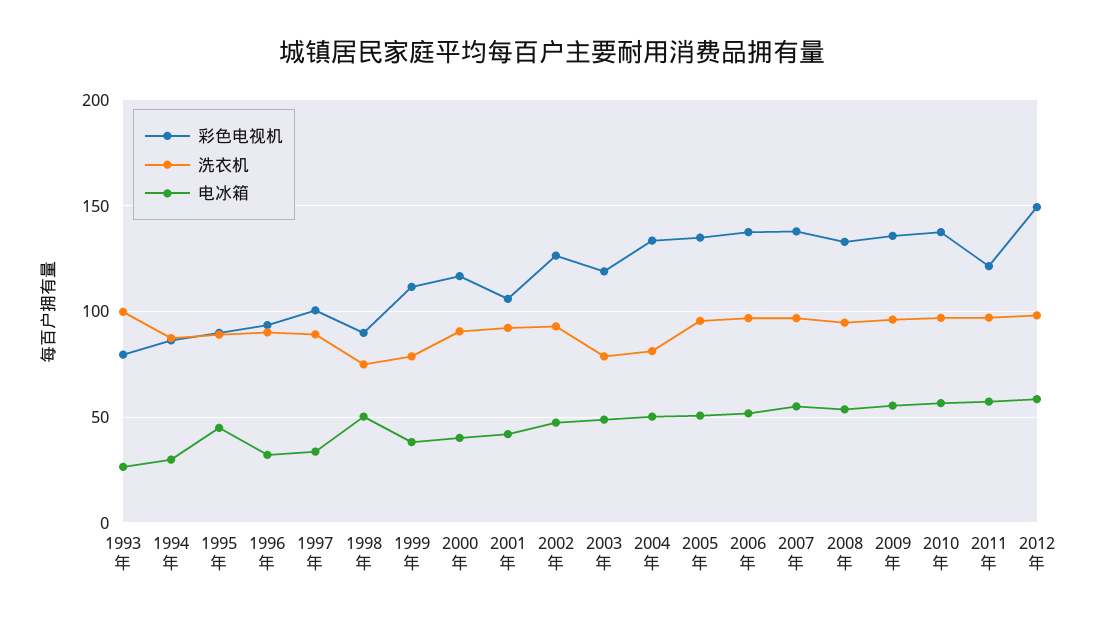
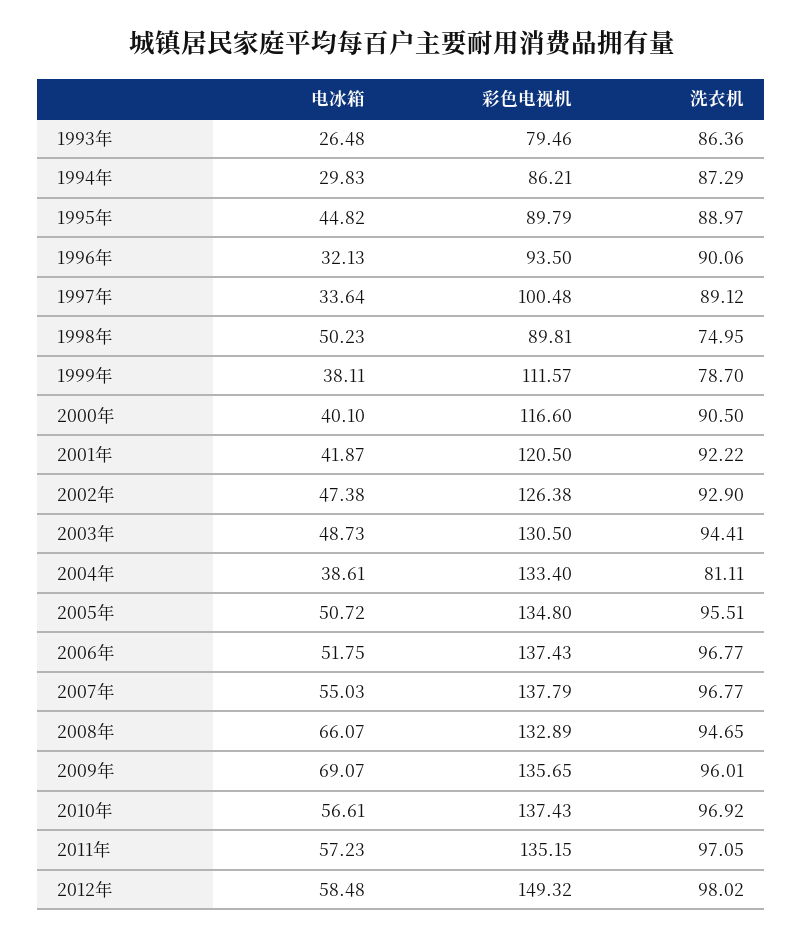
洗衣机, 1993年: 100 -> 86.36
彩色电视机, 2001年: 105 -> 120.5
彩色电视机, 2003年: 120 -> 130.5
洗衣机, 2003年: 80 -> 94.41
电冰箱, 2004年: 50 -> 38.61
电冰箱, 2008年: 55 -> 66.07
电冰箱, 2009年: 55 -> 69.07
彩色电视机, 2011年: 120 -> 135.15

